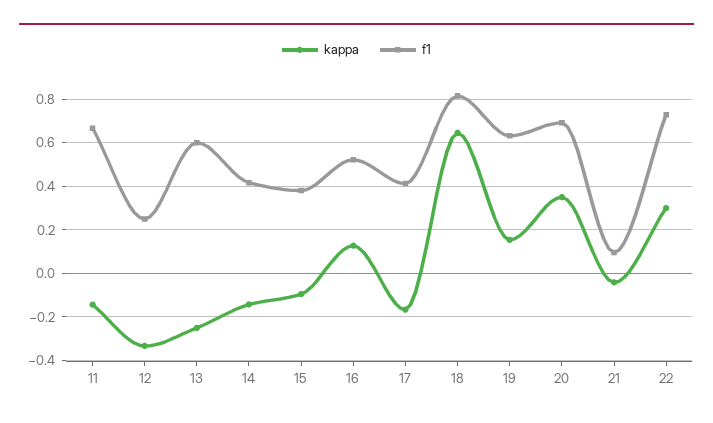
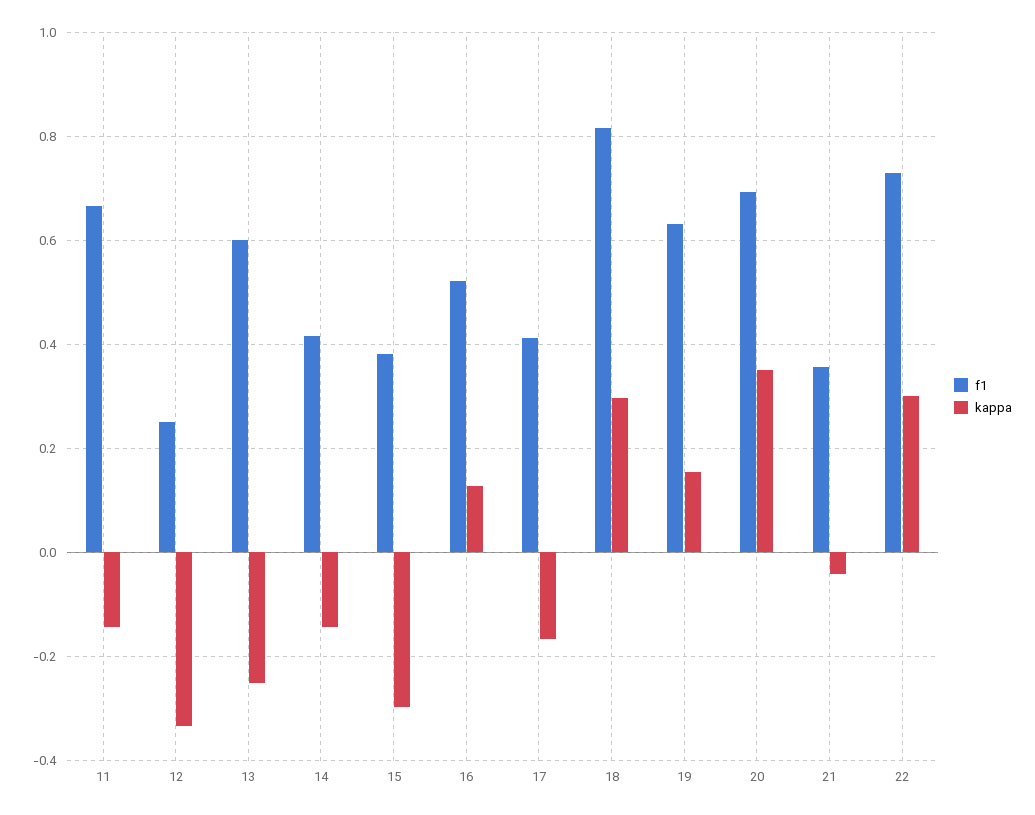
kappa, 15: -0.1 -> -0.3
kappa, 18: 0.65 -> 0.3
f1, 21: 0.1 -> 0.36

